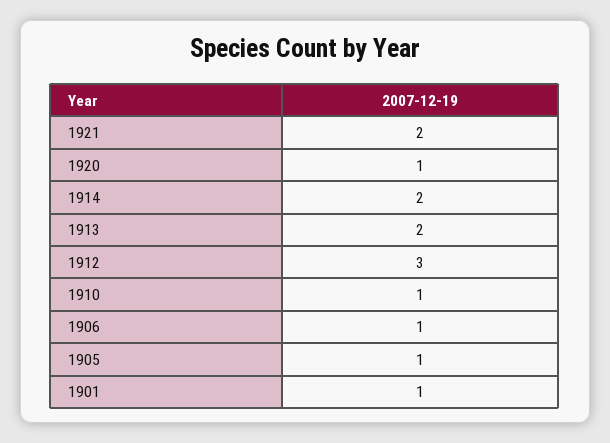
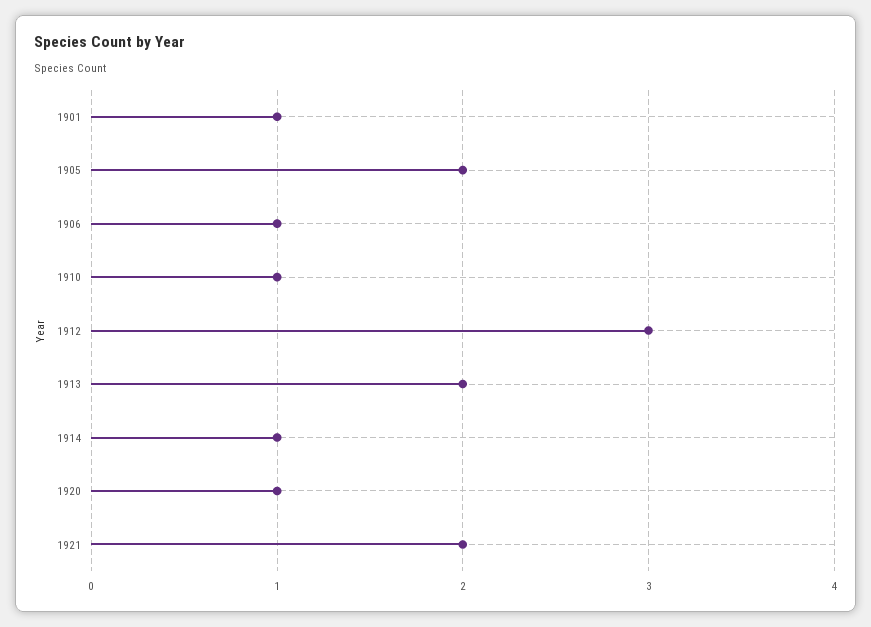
1914: 2 -> 1
1905: 1 -> 2

